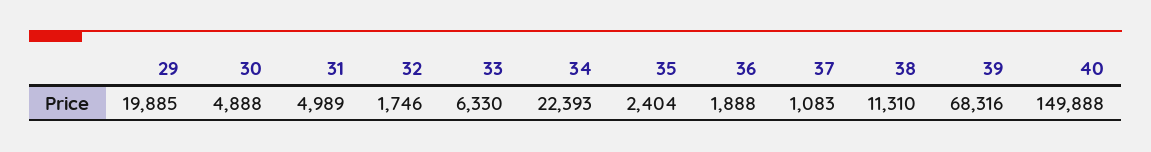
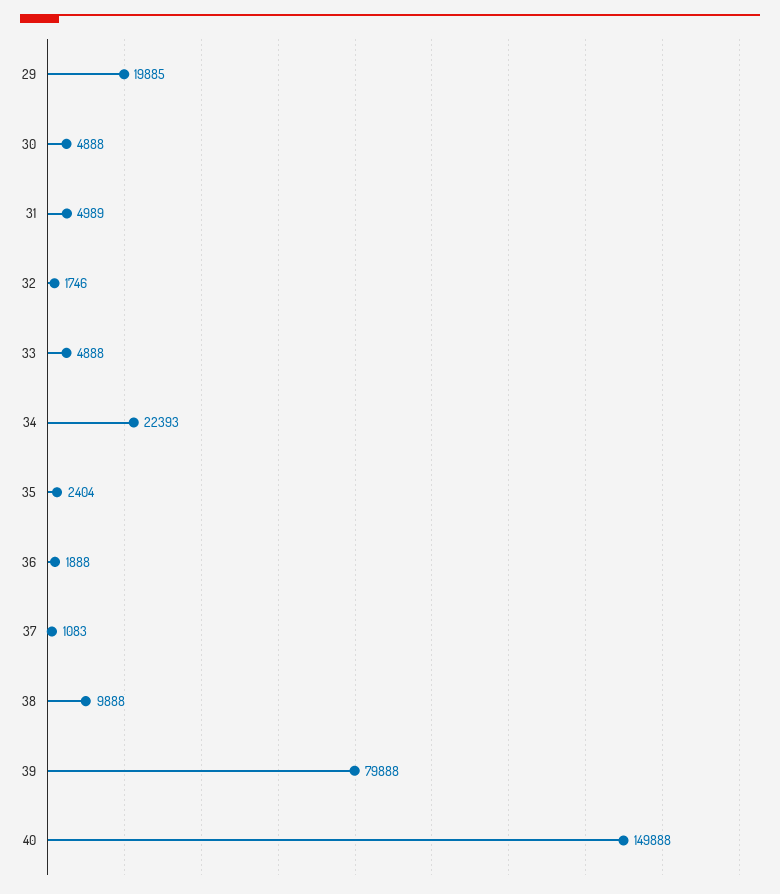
33: 6330 -> 4888
38: 11310 -> 9888
39: 68316 -> 79888

